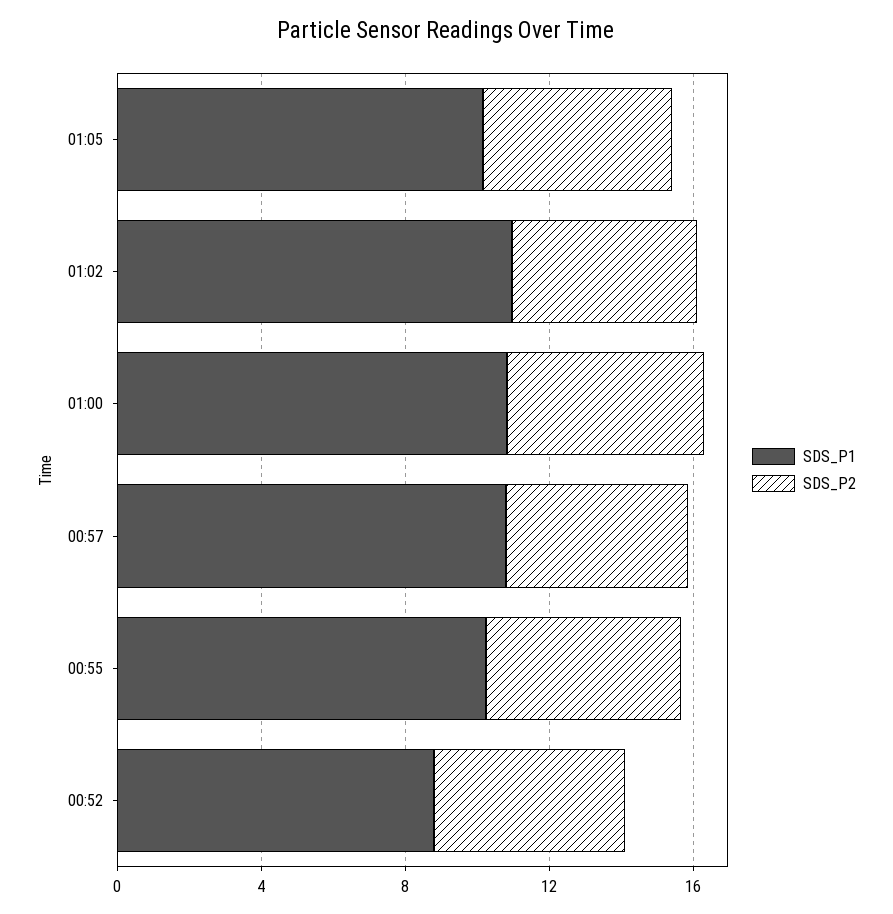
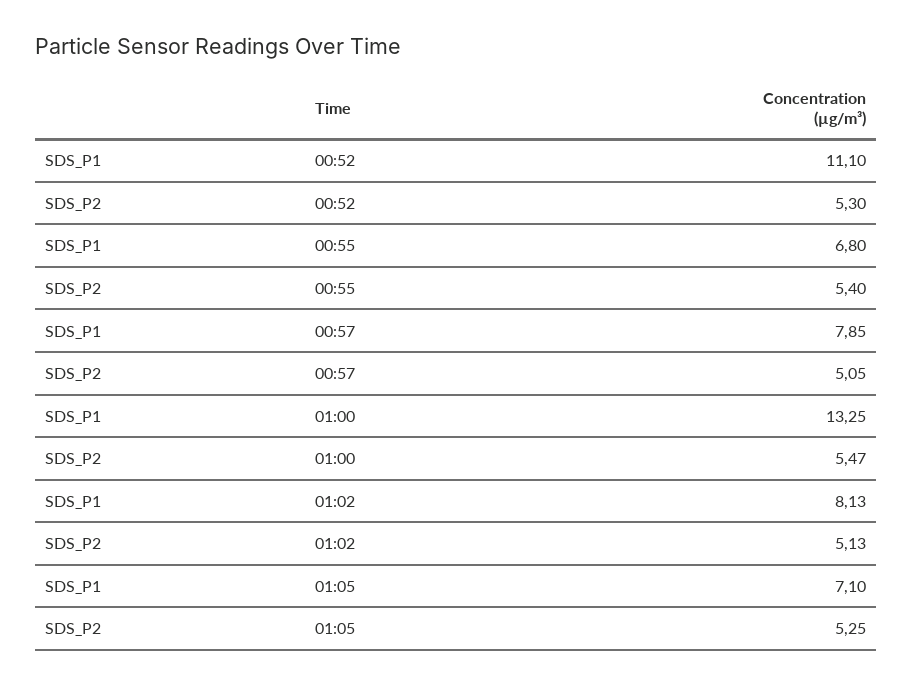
SDS_P1, 01:05: 10 -> 7.1
SDS_P1, 01:02: 11 -> 8.13
SDS_P1, 01:00: 11 -> 13.25
SDS_P1, 00:57: 11 -> 7.85
SDS_P1, 00:55: 10 -> 6.8
SDS_P1, 00:52: 9 -> 11.1

